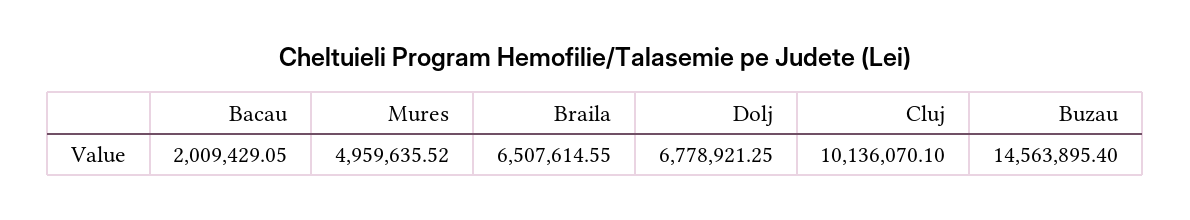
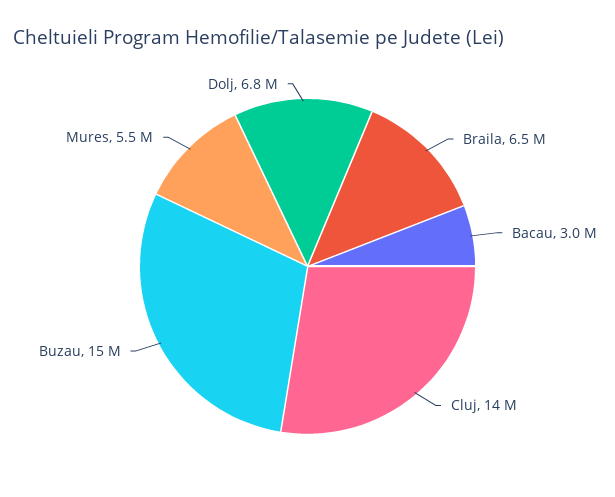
Bacau: 2009429.05 -> 3000000
Mures: 4959635.52 -> 5500000
Cluj: 10136070.1 -> 14000000

